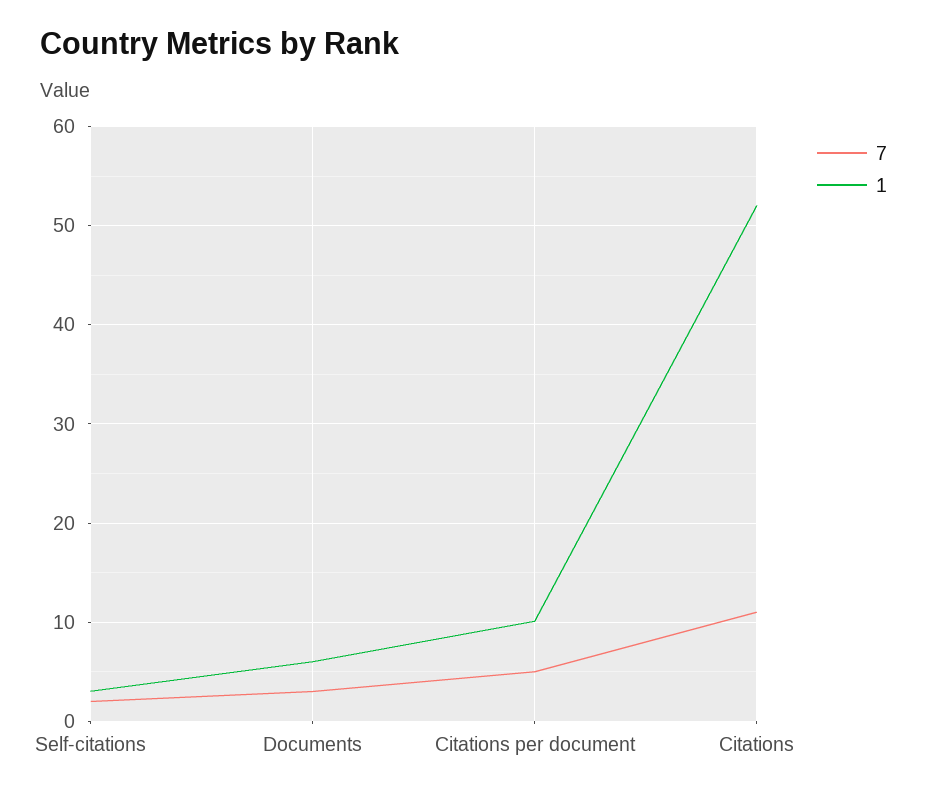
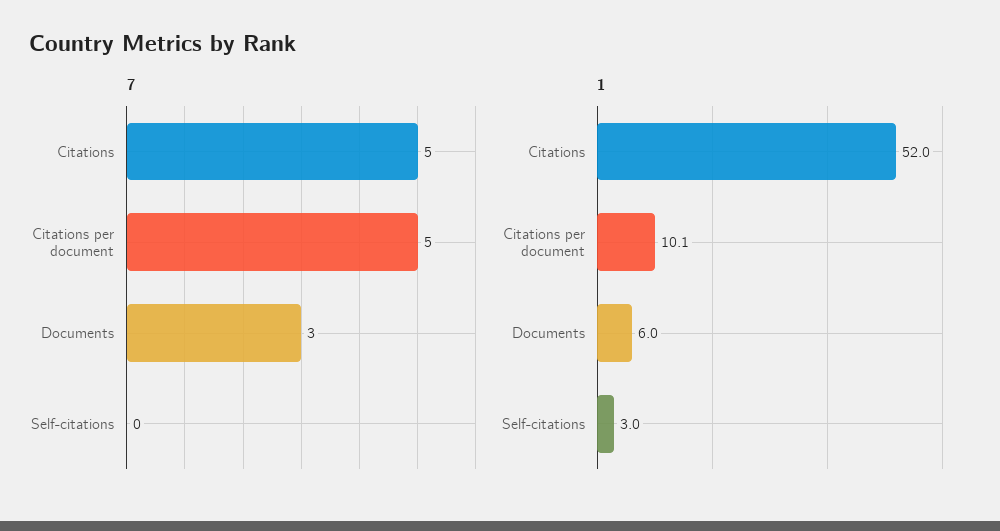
7, Self-citations: 2 -> 0
7, Citations: 11 -> 5

